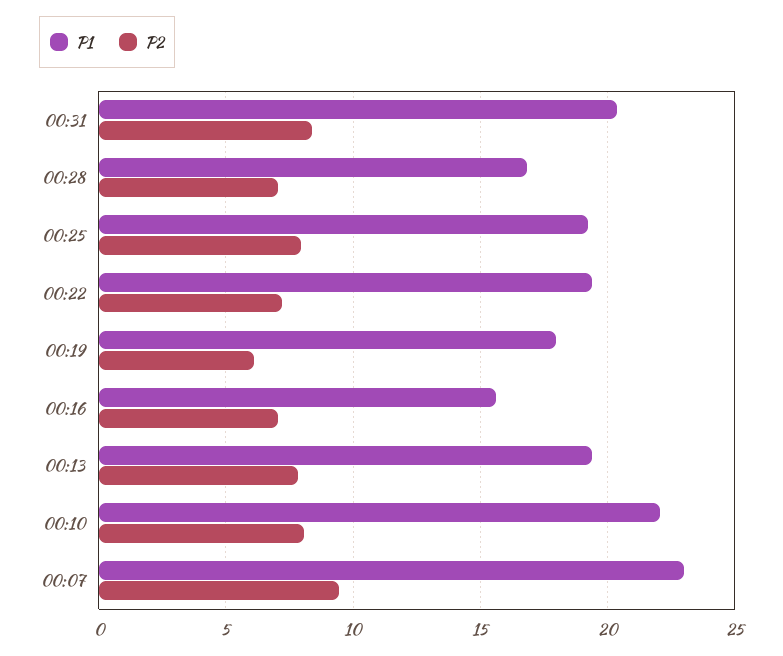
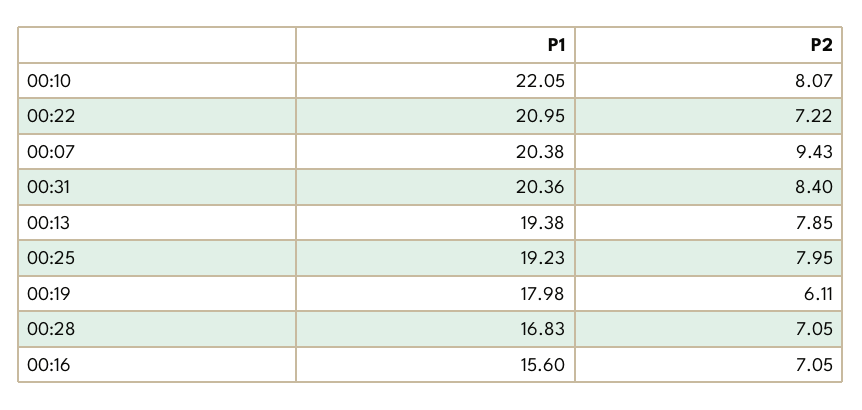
P1, 00:22: 19.5 -> 20.95
P1, 00:07: 23 -> 20.38

